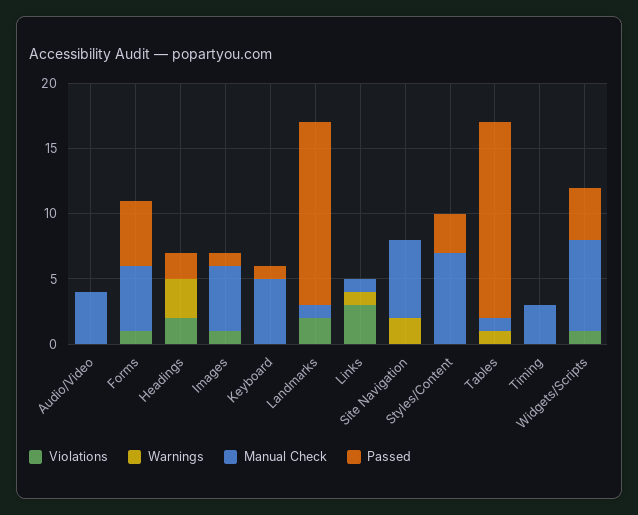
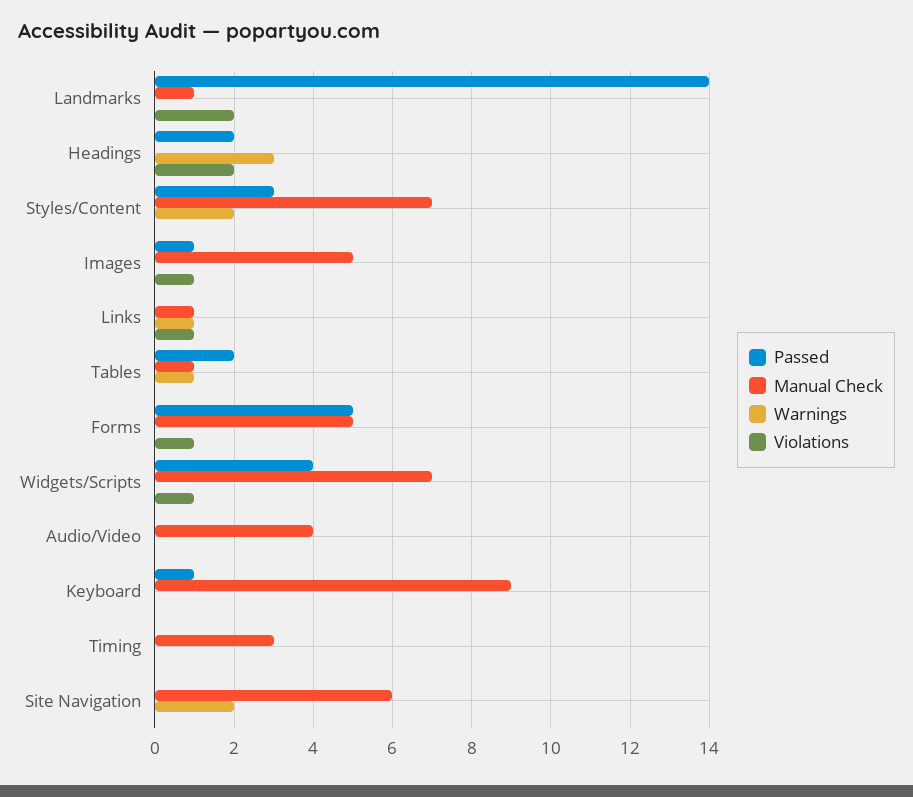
Manual Check, Keyboard: 5 -> 9
Violations, Links: 3 -> 1
Warnings, Styles/Content: 0 -> 2
Passed, Tables: 15 -> 2

